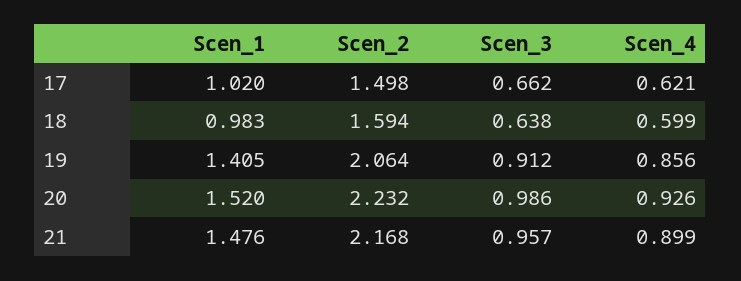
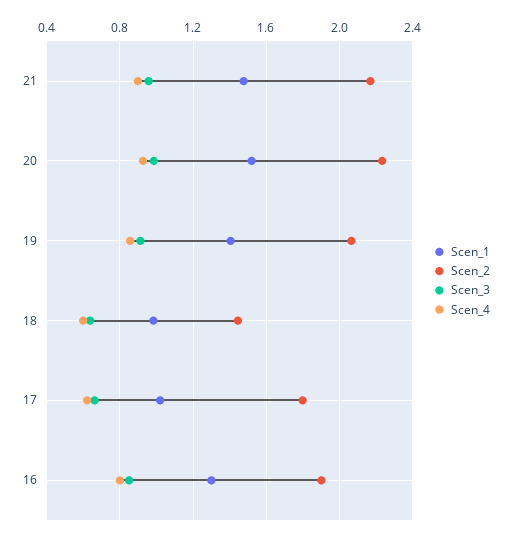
Scen_2, 17: 1.498 -> 1.8
Scen_2, 18: 1.594 -> 1.45
Scen_1, 16: none -> 1.3
Scen_2, 16: none -> 1.9
Scen_3, 16: none -> 0.85
Scen_4, 16: none -> 0.8

